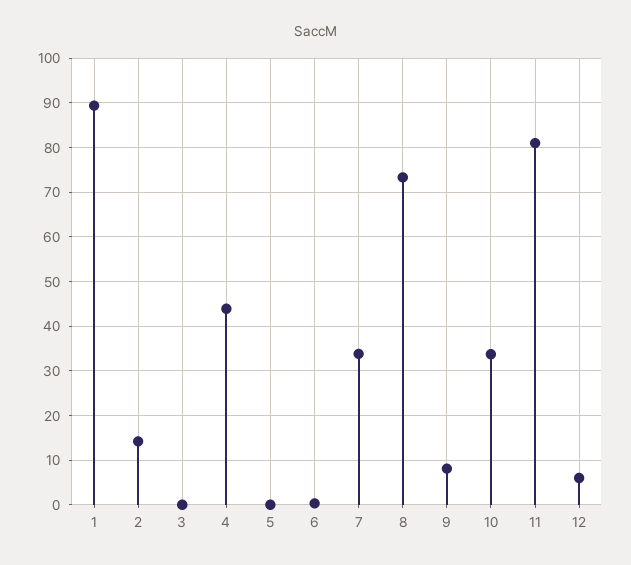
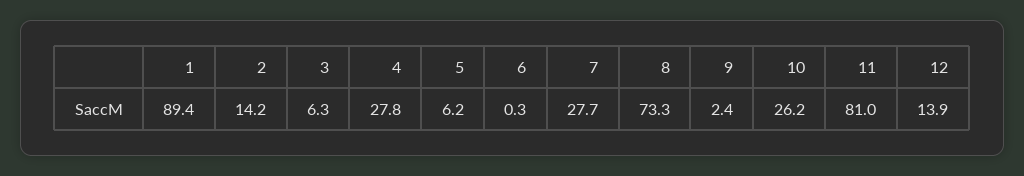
3: 0 -> 6.3
4: 44 -> 27.8
5: 0 -> 6.2
7: 34 -> 27.7
9: 8 -> 2.4
10: 34 -> 26.2
12: 6 -> 13.9

